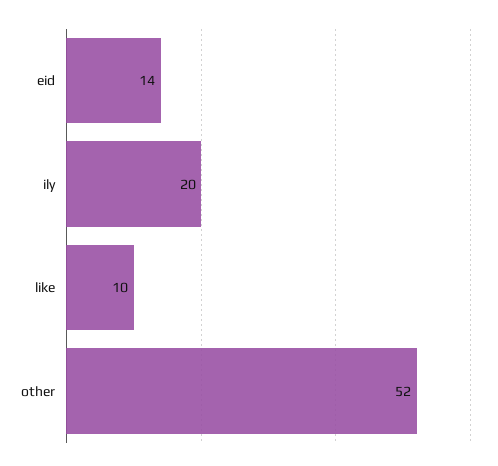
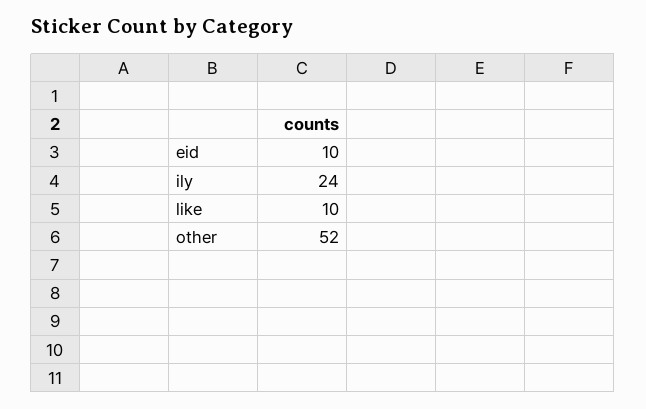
eid: 14 -> 10
ily: 20 -> 24

